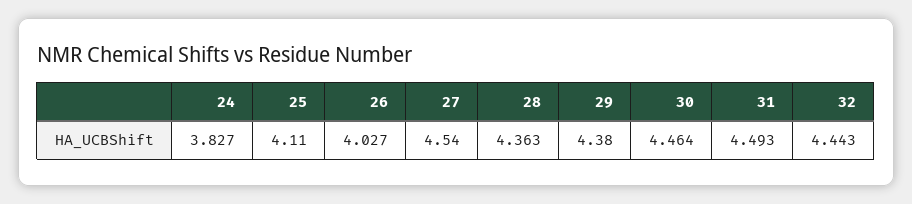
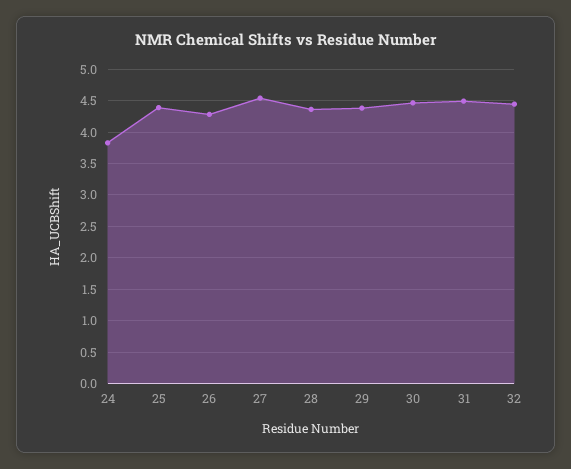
25: 4.11 -> 4.4
26: 4.027 -> 4.3

